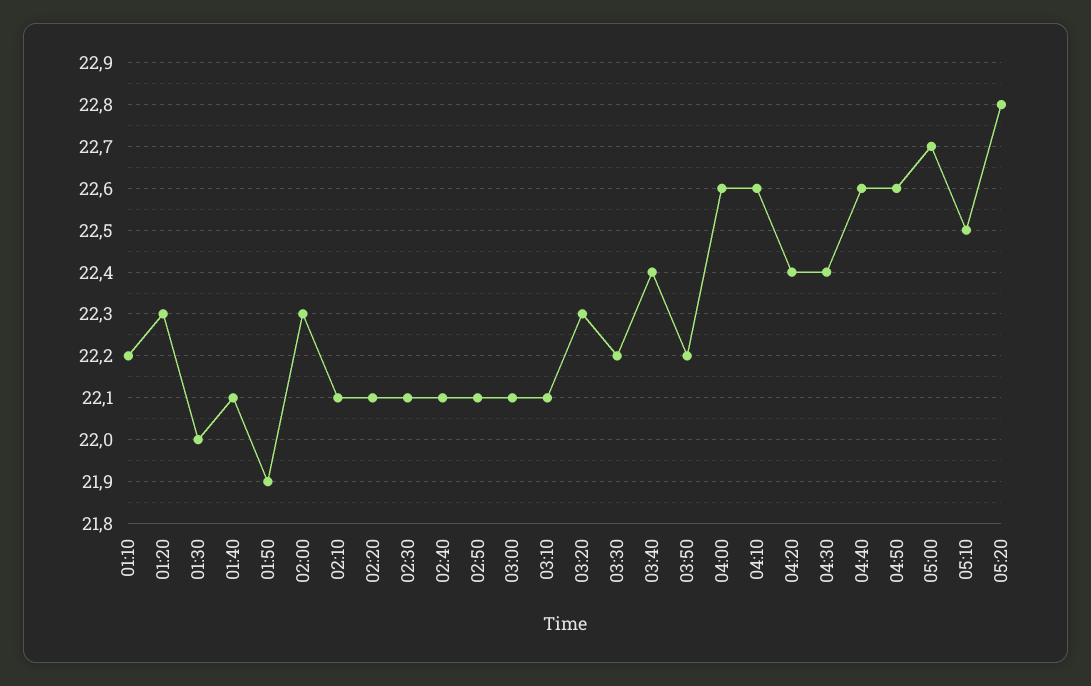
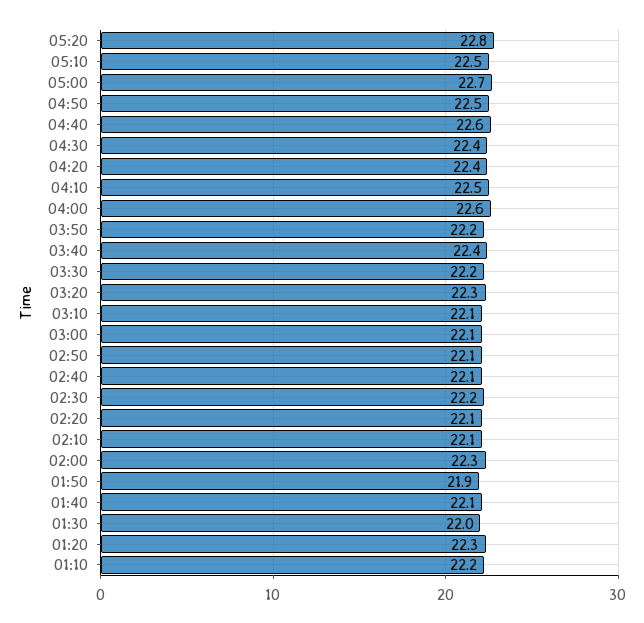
02:30: 22.1 -> 22.2
04:10: 22.6 -> 22.5
04:50: 22.6 -> 22.5

